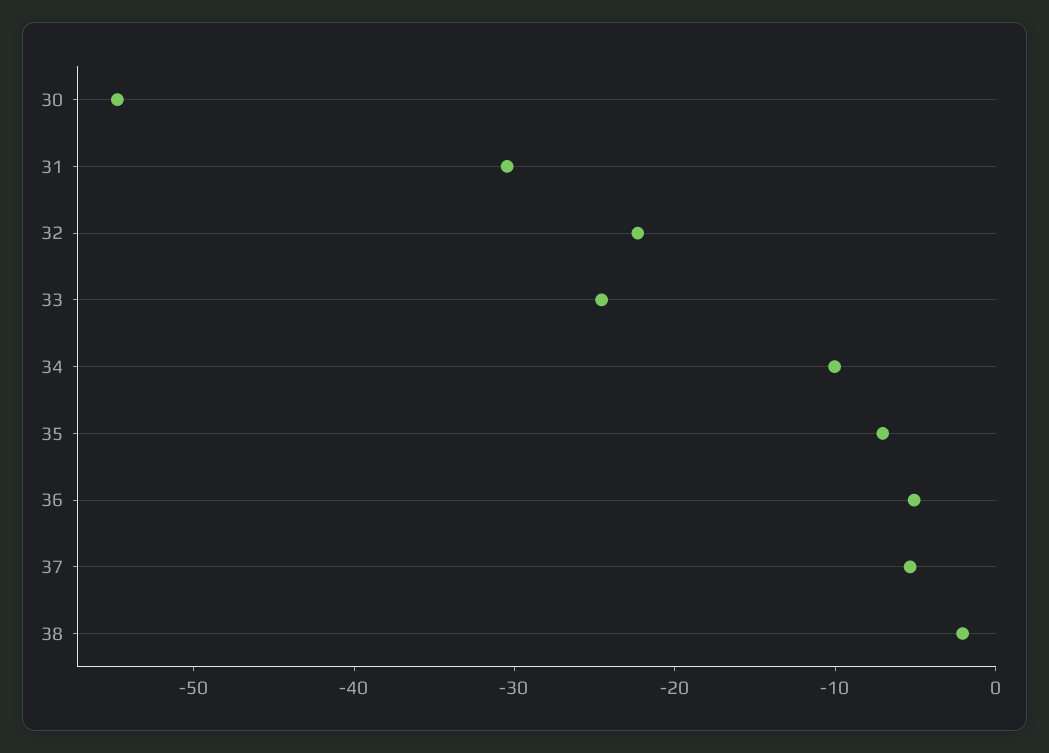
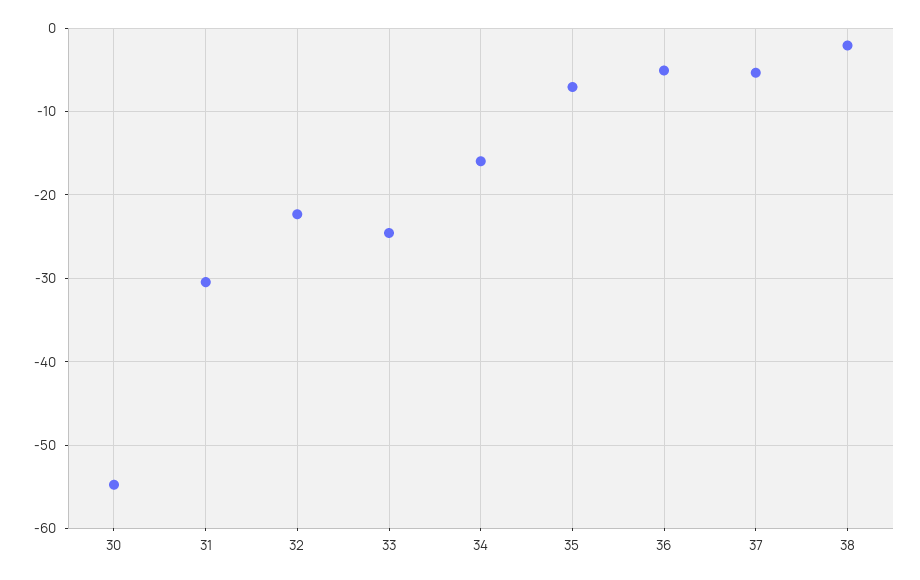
34: -10 -> -16

